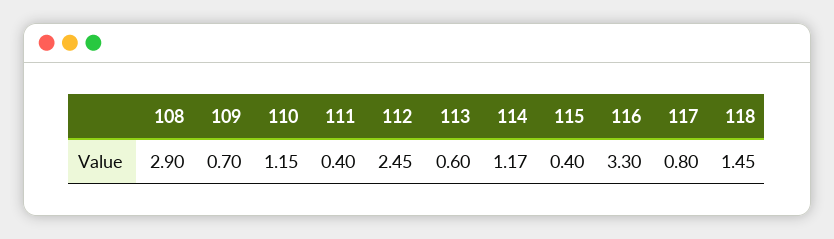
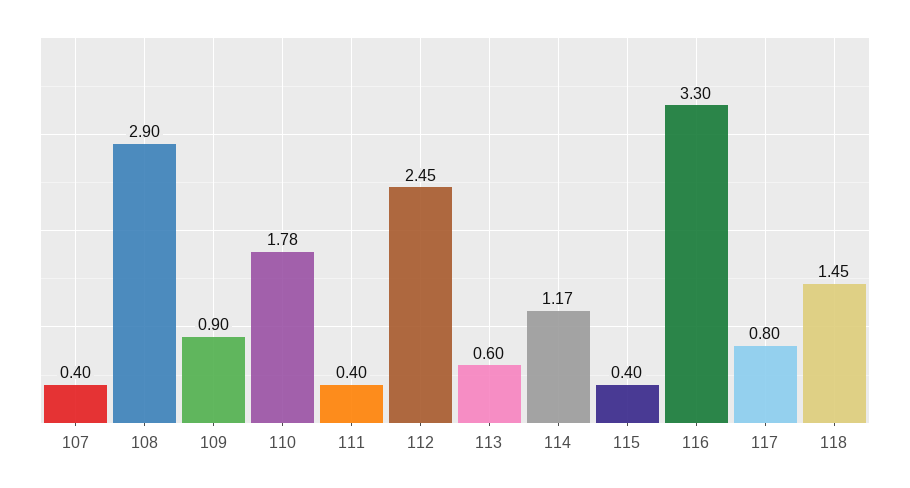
109: 0.7 -> 0.9
110: 1.15 -> 1.78
107: none -> 0.4

